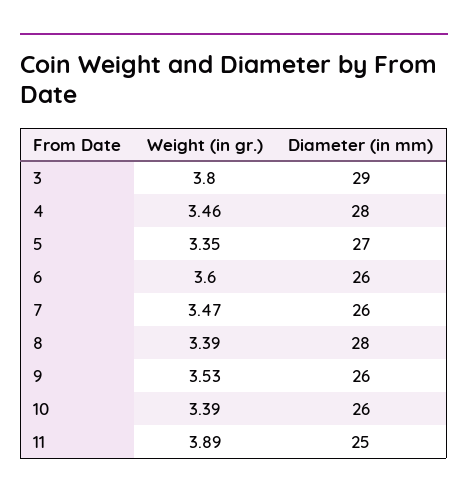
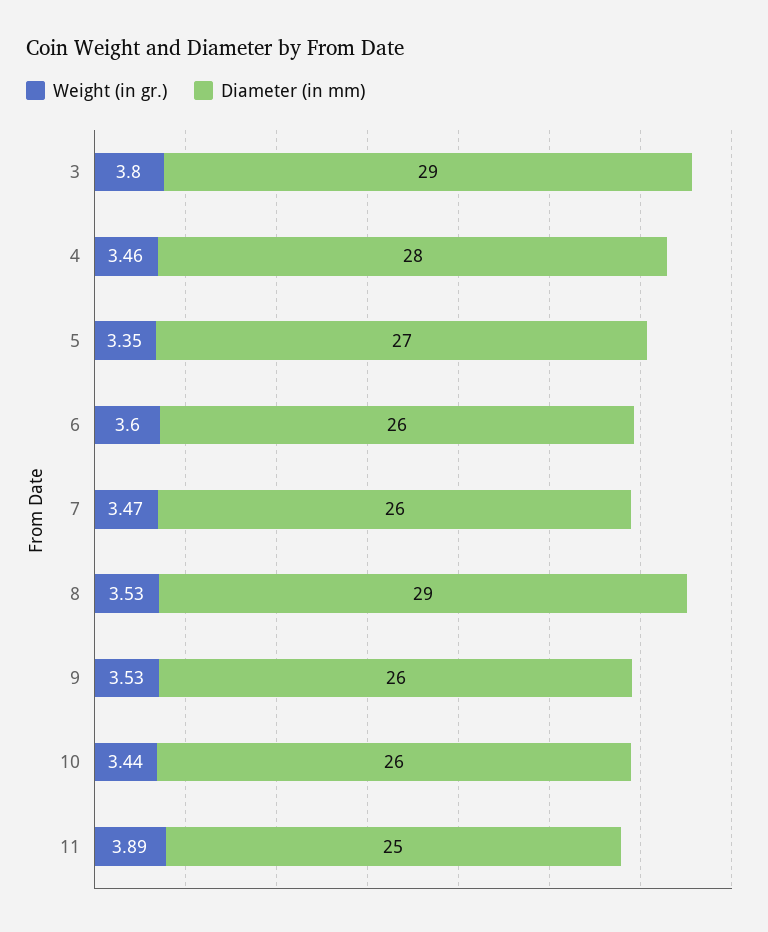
Weight (in gr.), 8: 3.39 -> 3.53
Diameter (in mm), 8: 28 -> 29
Weight (in gr.), 10: 3.39 -> 3.44

